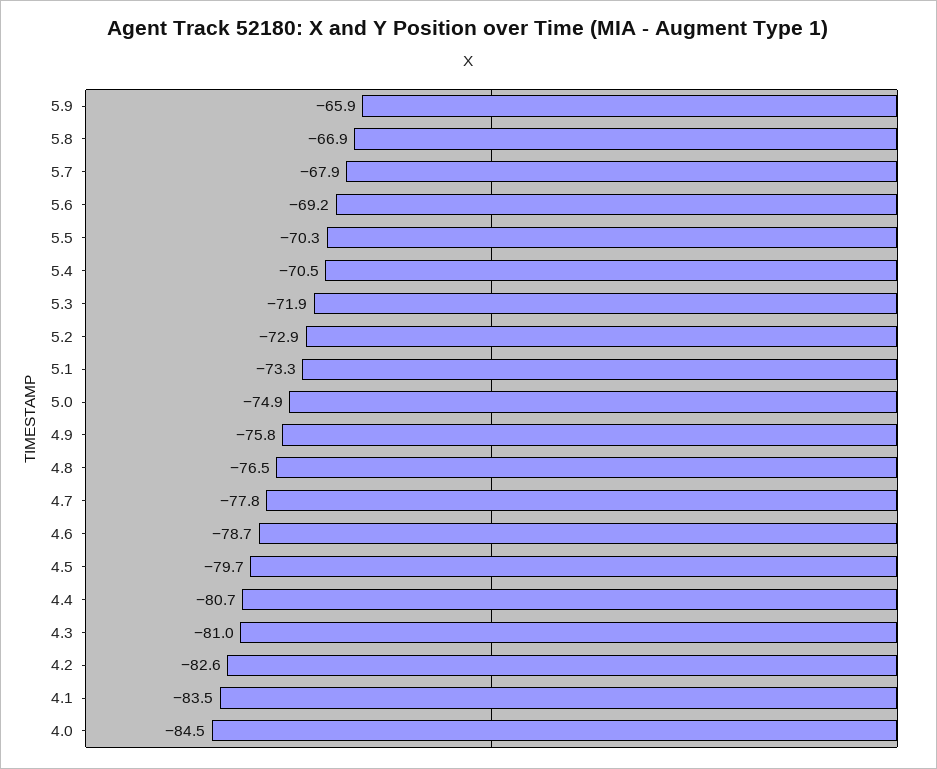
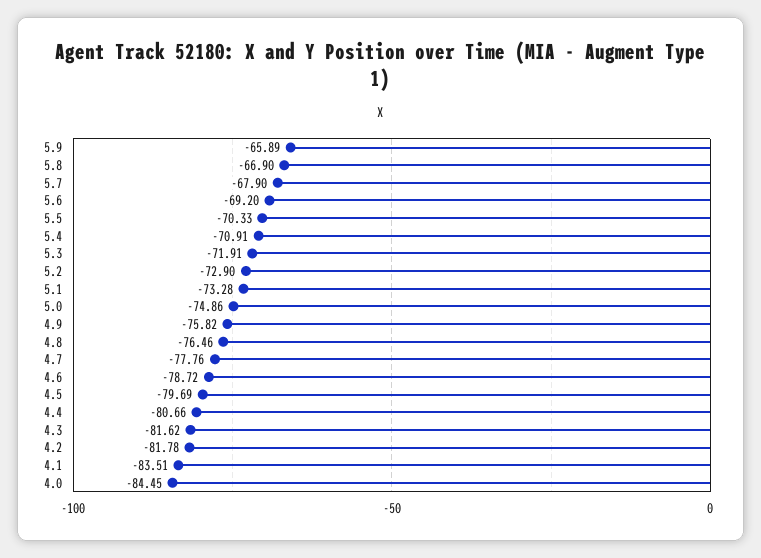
5.4: -70.5 -> -70.91
4.3: -81 -> -81.62
4.2: -82.6 -> -81.78

